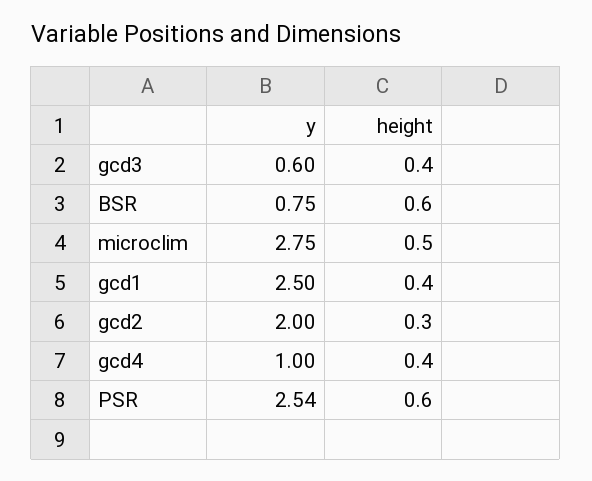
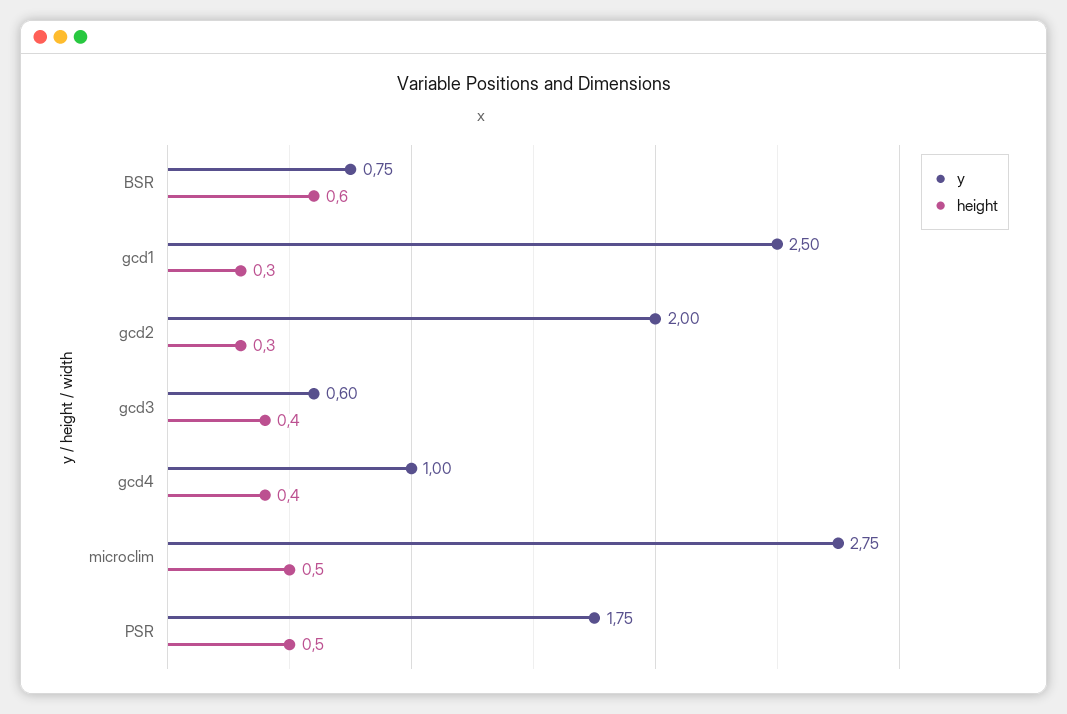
height, gcd1: 0.4 -> 0.3
y, PSR: 2.54 -> 1.75
height, PSR: 0.6 -> 0.5

